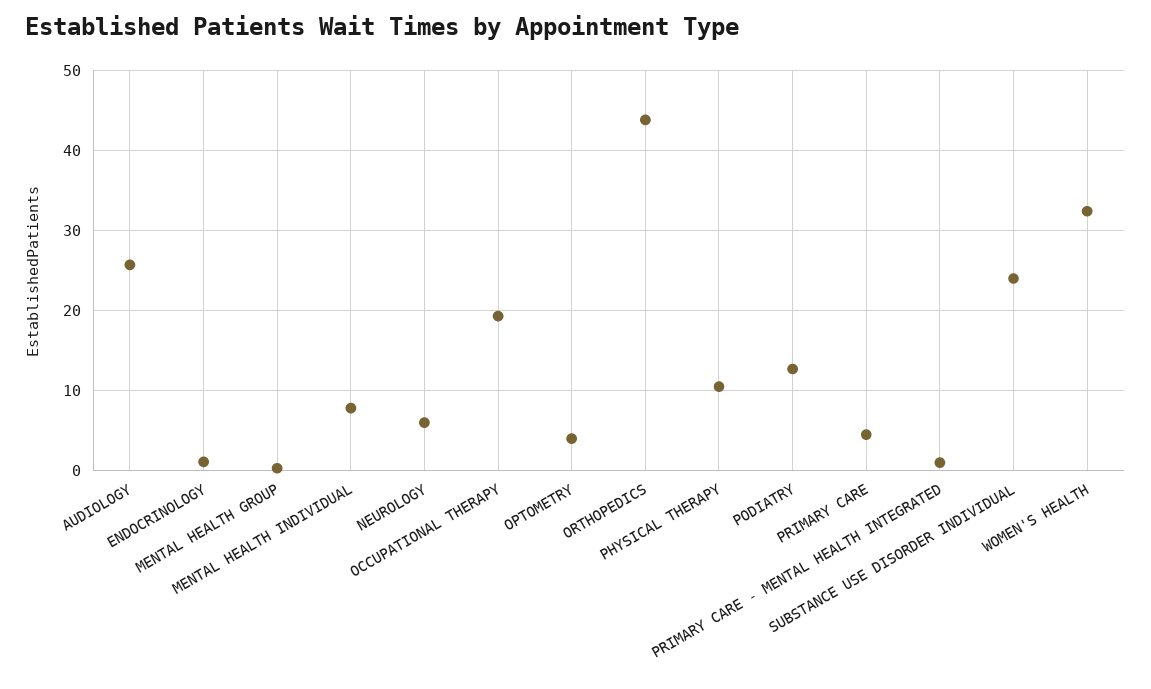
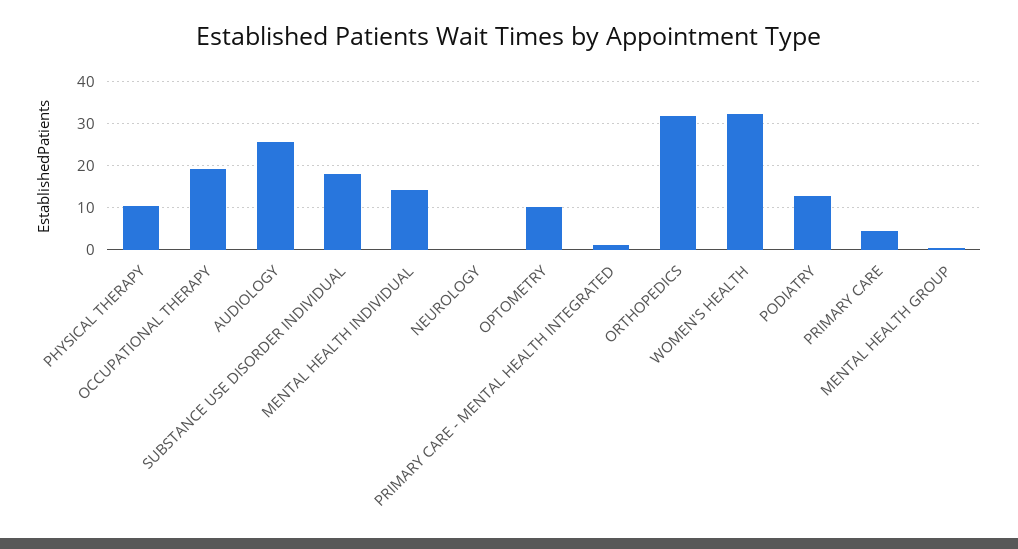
ENDOCRINOLOGY: 1 -> none
MENTAL HEALTH INDIVIDUAL: 8 -> 14
NEUROLOGY: 6 -> 0
OPTOMETRY: 4 -> 10
ORTHOPEDICS: 44 -> 32
SUBSTANCE USE DISORDER INDIVIDUAL: 24 -> 18

